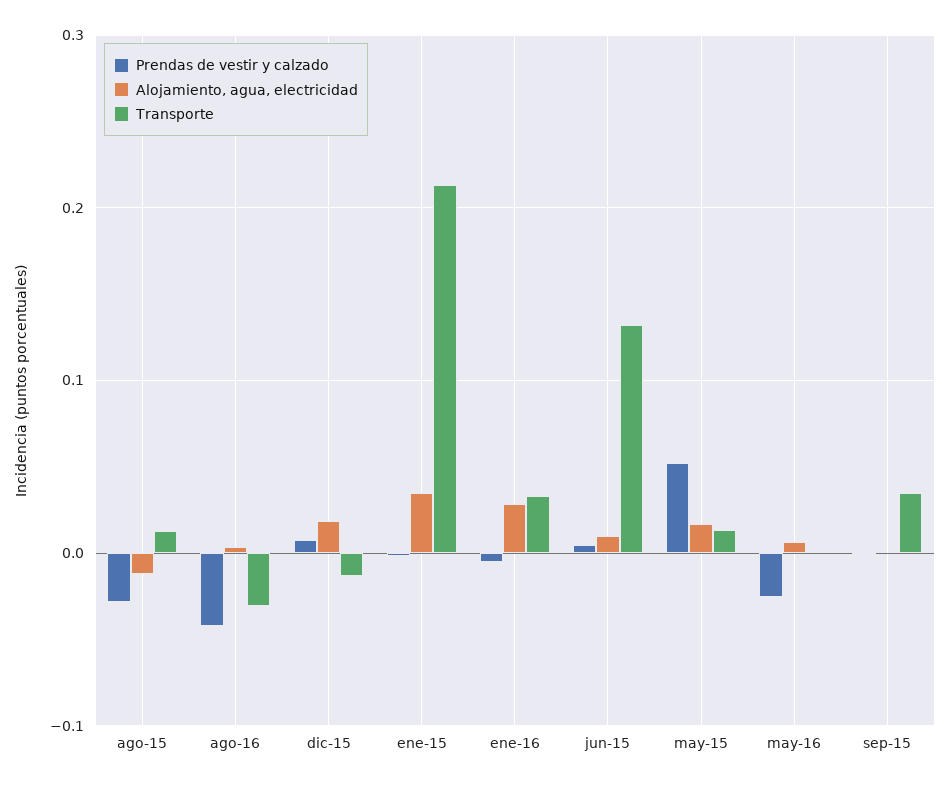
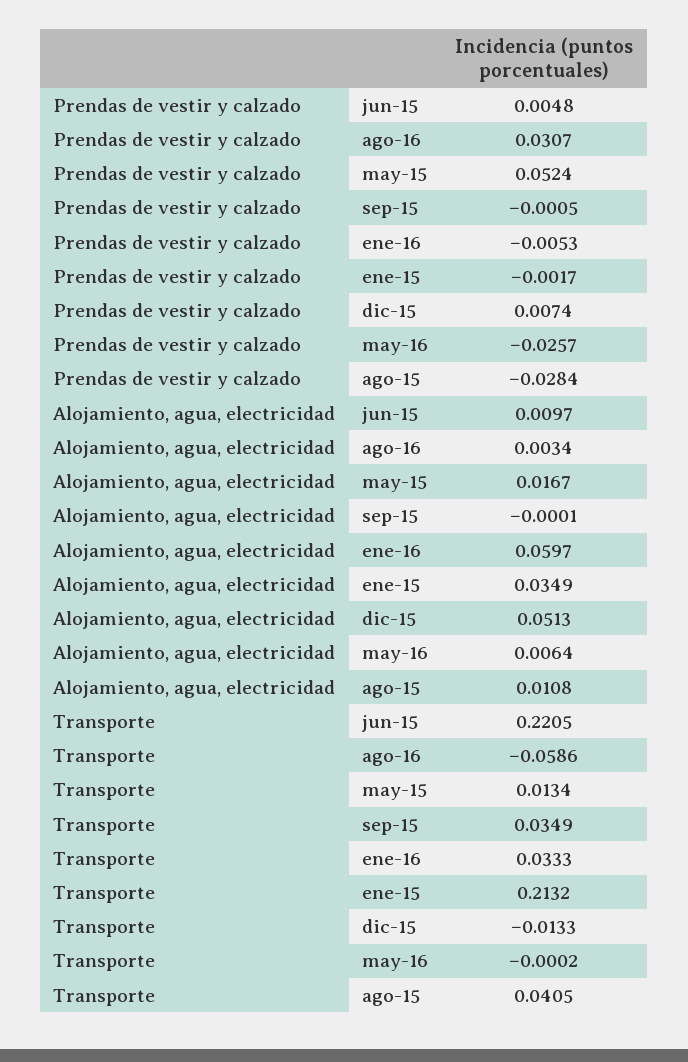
Alojamiento, agua, electricidad, ago-15: -0.01 -> 0.0108
Transporte, ago-15: 0.01 -> 0.0405
Prendas de vestir y calzado, ago-16: -0.04 -> 0.0307
Transporte, ago-16: -0.03 -> -0.0586
Alojamiento, agua, electricidad, dic-15: 0.02 -> 0.0513
Alojamiento, agua, electricidad, ene-16: 0.03 -> 0.0597
Transporte, jun-15: 0.13 -> 0.2205

